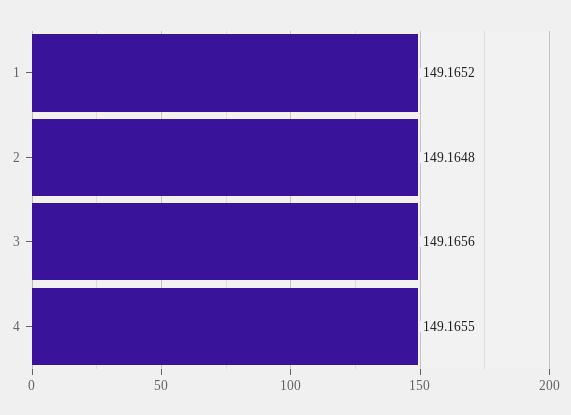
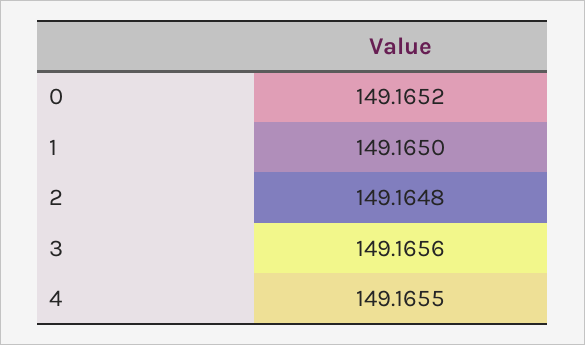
1: 149.1652 -> 149.165
0: none -> 149.1652

